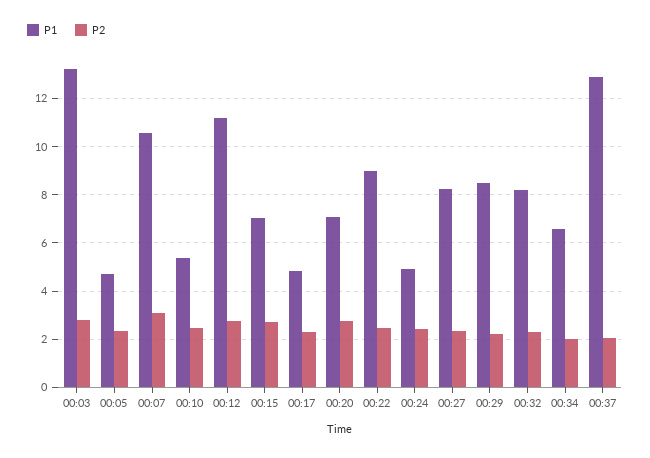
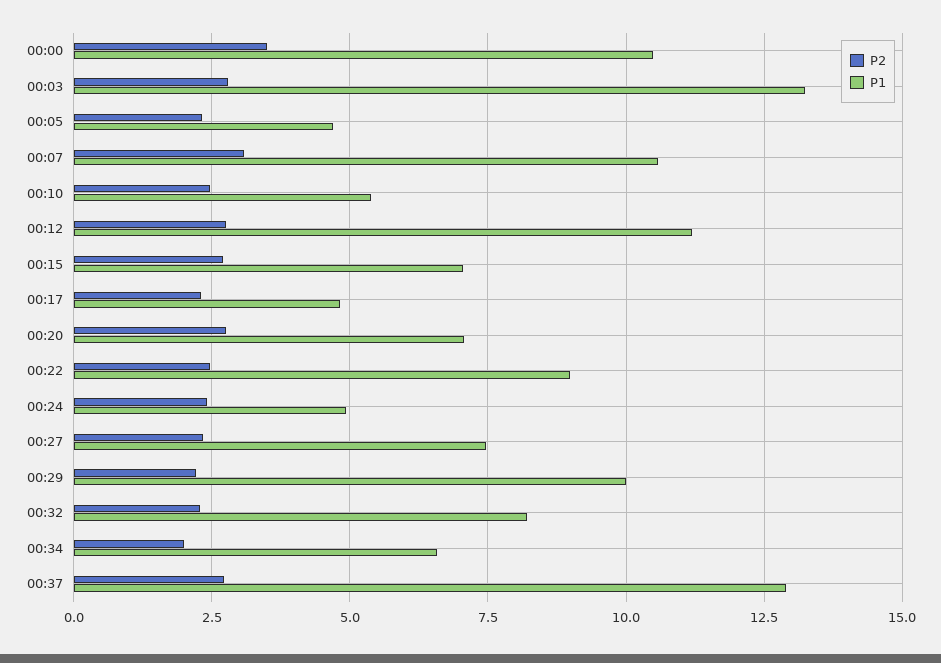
P1, 00:27: 8.25 -> 7.5
P1, 00:29: 8.5 -> 10
P2, 00:37: 2 -> 2.75
P2, 00:00: none -> 3.5
P1, 00:00: none -> 10.5

